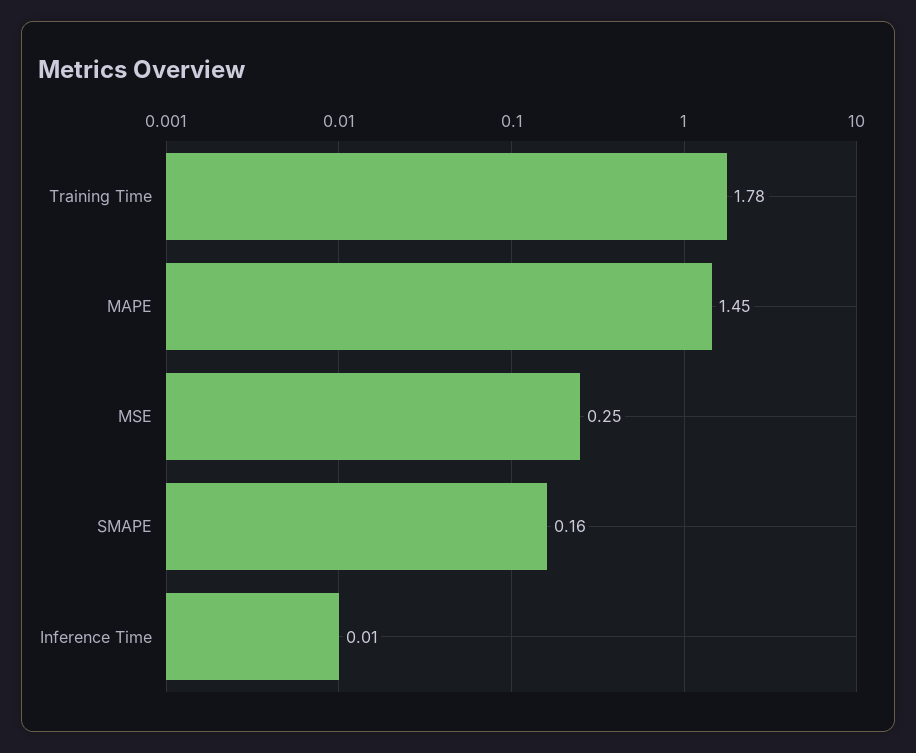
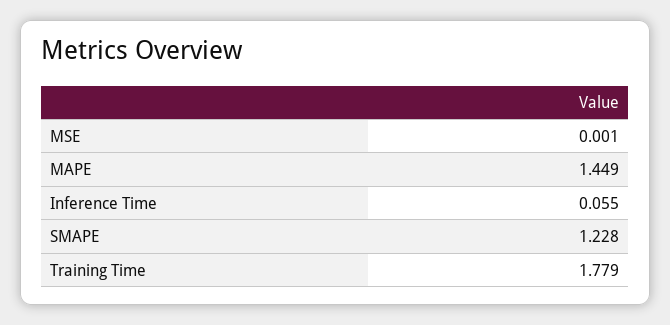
MSE: 0.25 -> 0.001
SMAPE: 0.16 -> 1.228
Inference Time: 0.01 -> 0.055

